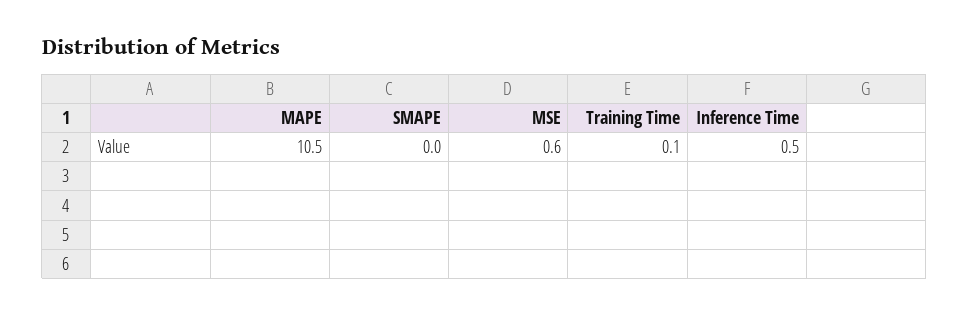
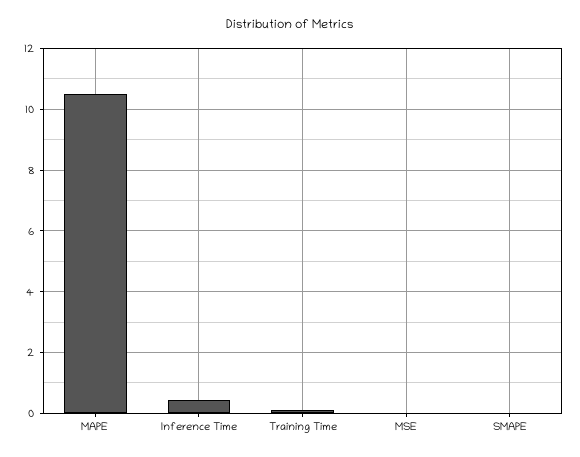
MSE: 0.6 -> 0

